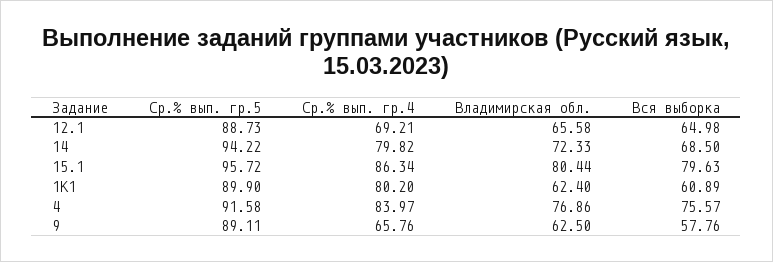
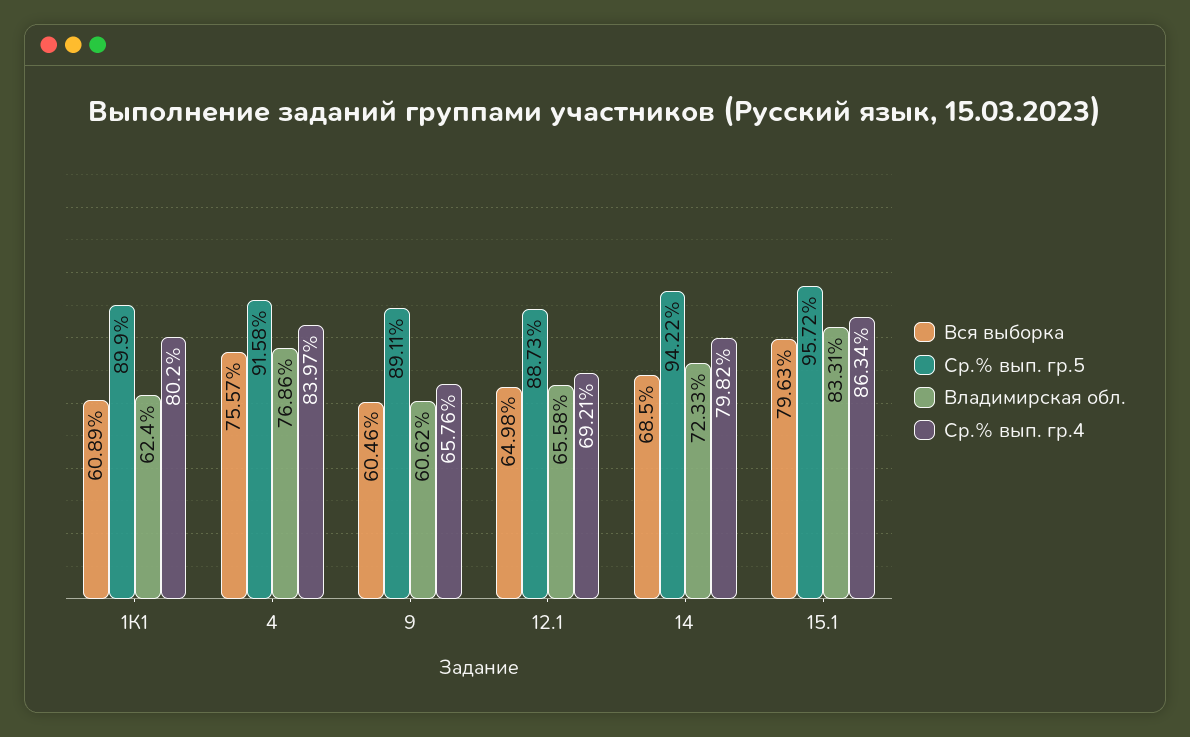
Владимирская обл., 15.1: 80.44 -> 83.31
Владимирская обл., 9: 62.5 -> 60.62
Вся выборка, 9: 57.76 -> 60.46

